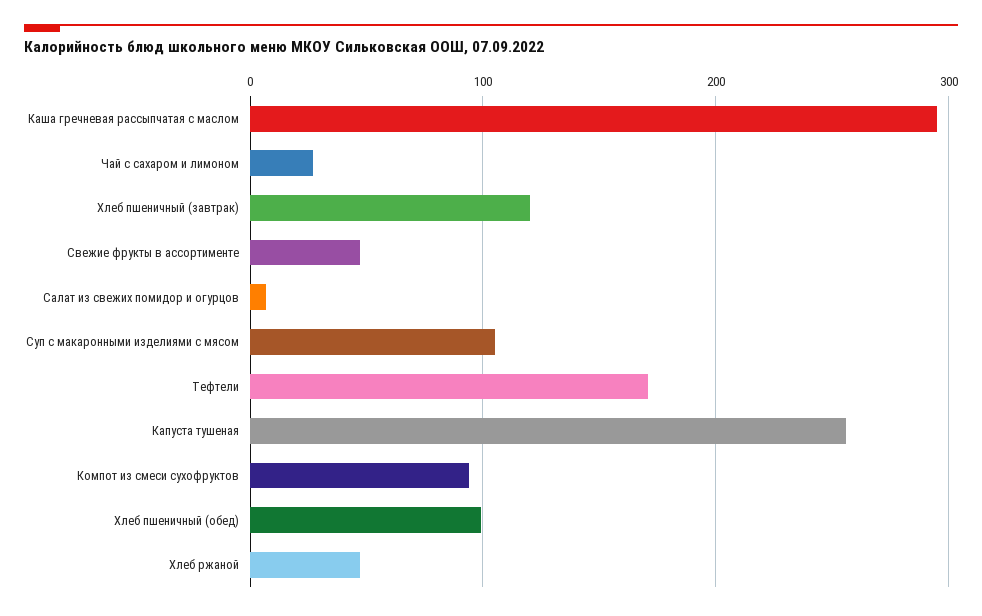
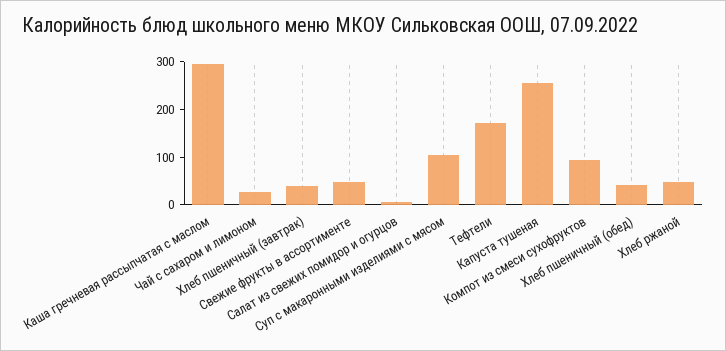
Хлеб пшеничный (завтрак): 120 -> 40
Хлеб пшеничный (обед): 100 -> 40

